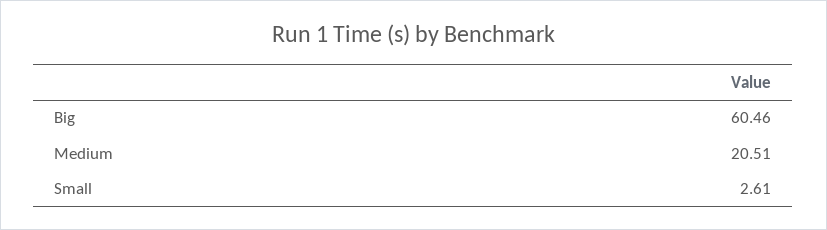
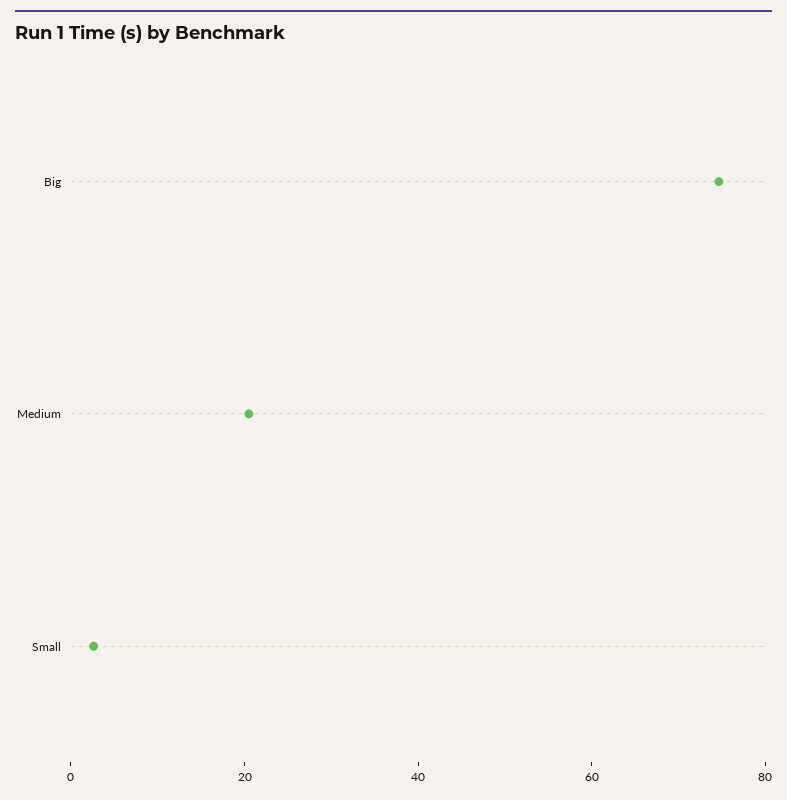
Big: 60.46 -> 75

